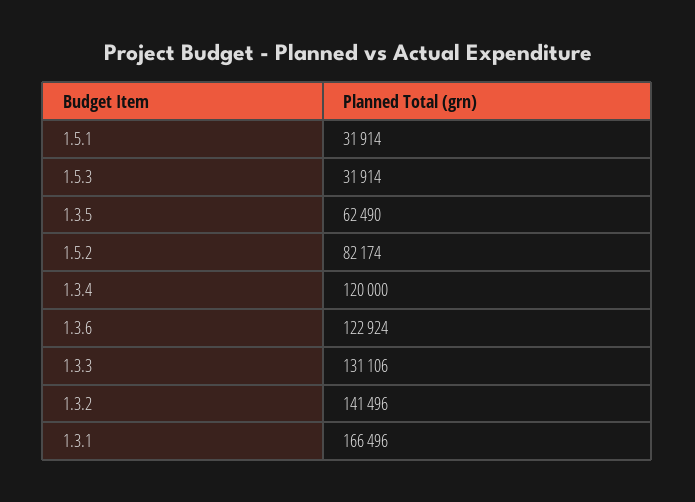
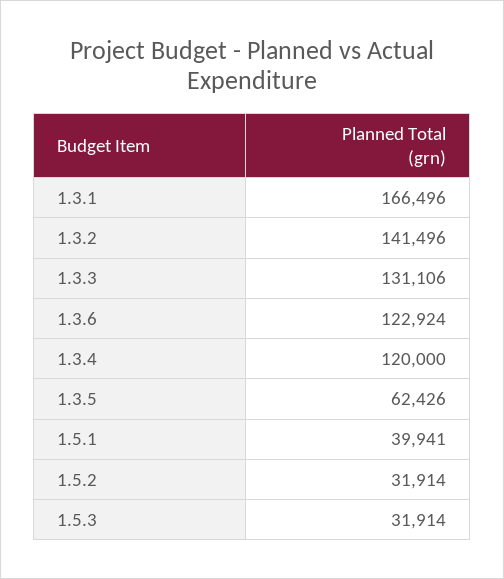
1.5.1: 31914 -> 39941
1.3.5: 62490 -> 62426
1.5.2: 82174 -> 31914

